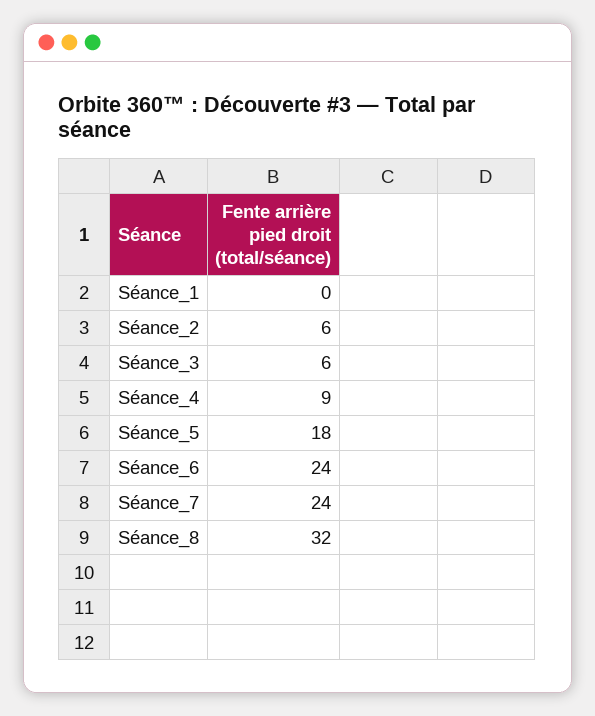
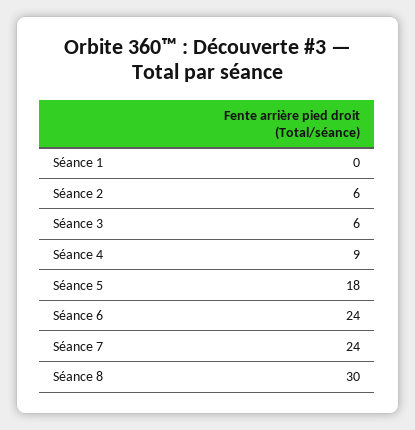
Séance_8: 32 -> 30

